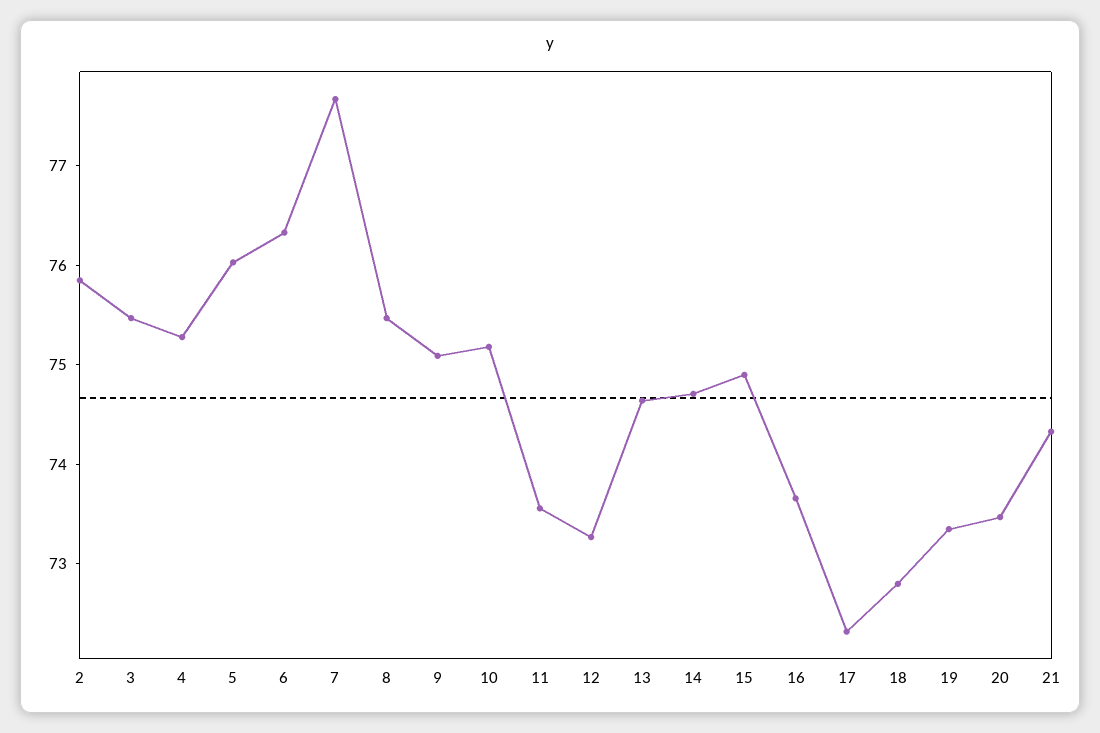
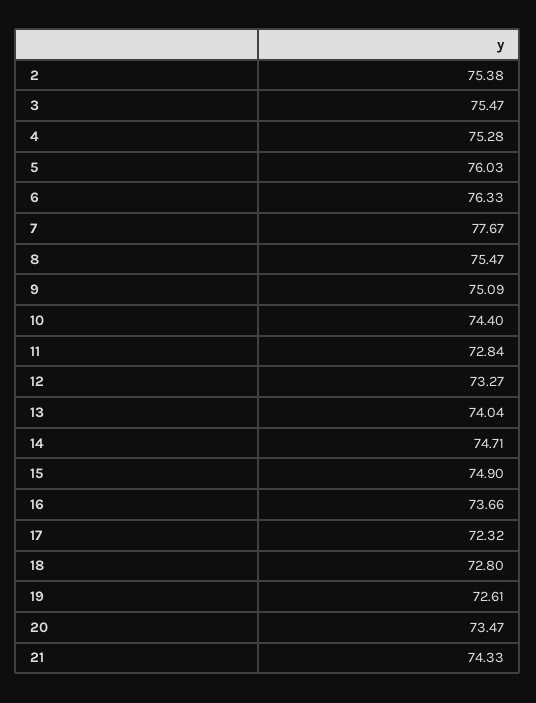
2: 75.8 -> 75.38
10: 75.2 -> 74.4
11: 73.6 -> 72.84
13: 74.6 -> 74.04
19: 73.4 -> 72.61

